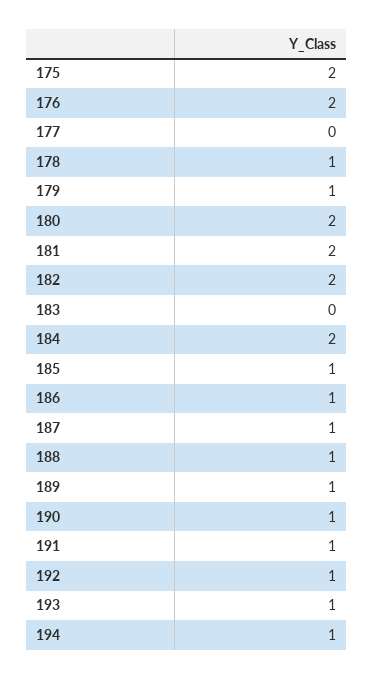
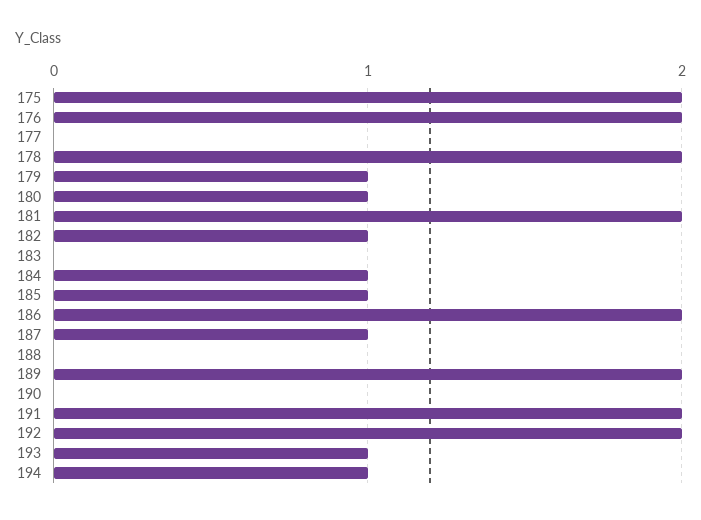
178: 1 -> 2
180: 2 -> 1
182: 2 -> 1
184: 2 -> 1
186: 1 -> 2
188: 1 -> 0
189: 1 -> 2
190: 1 -> 0
191: 1 -> 2
192: 1 -> 2

